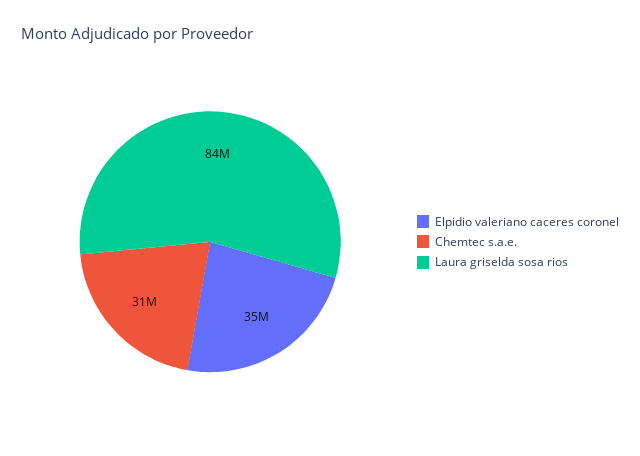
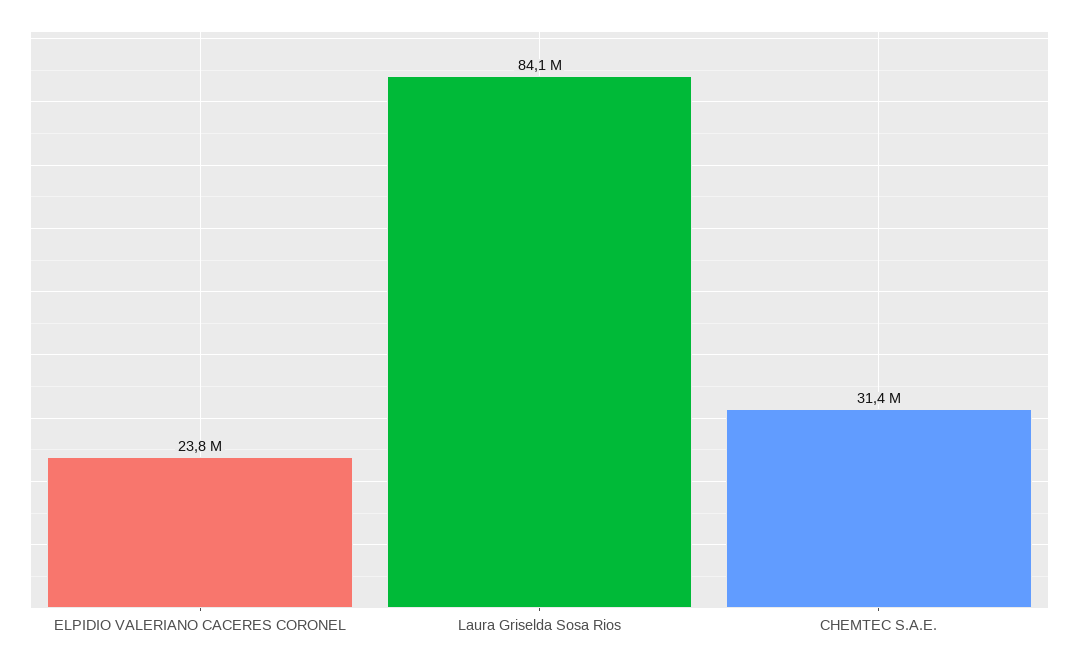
Elpidio valeriano caceres coronel: 35000000 -> 23800000

